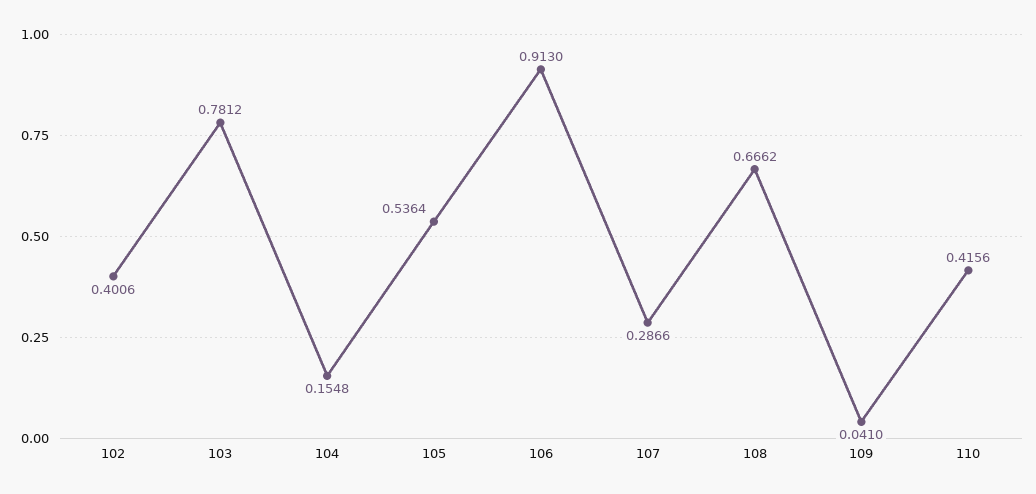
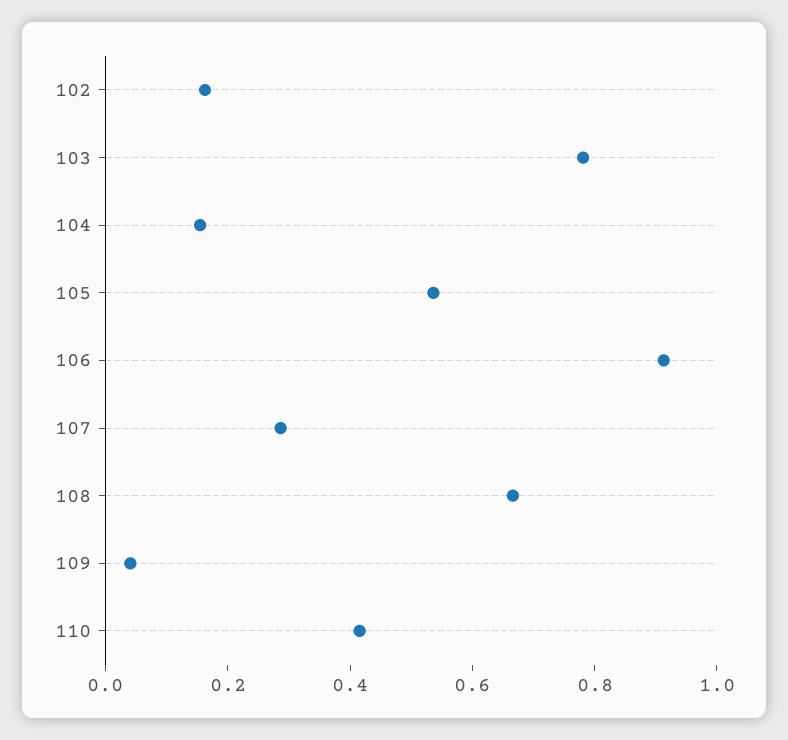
102: 0.4006 -> 0.15

